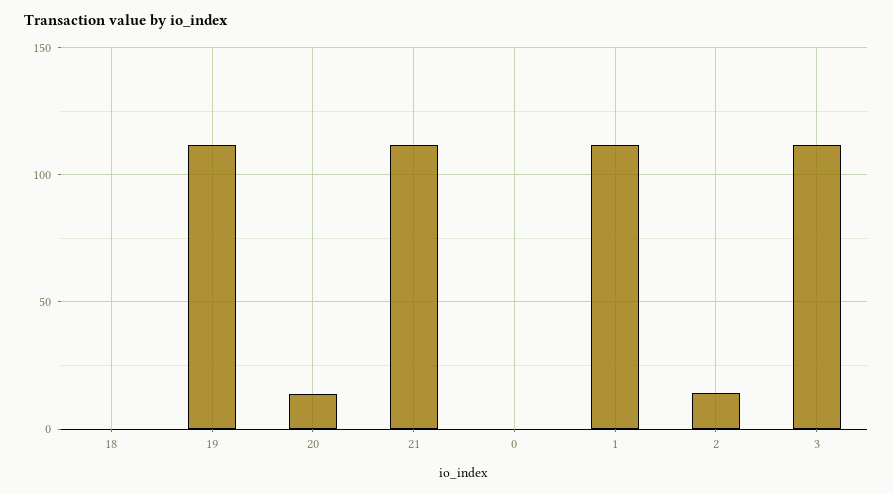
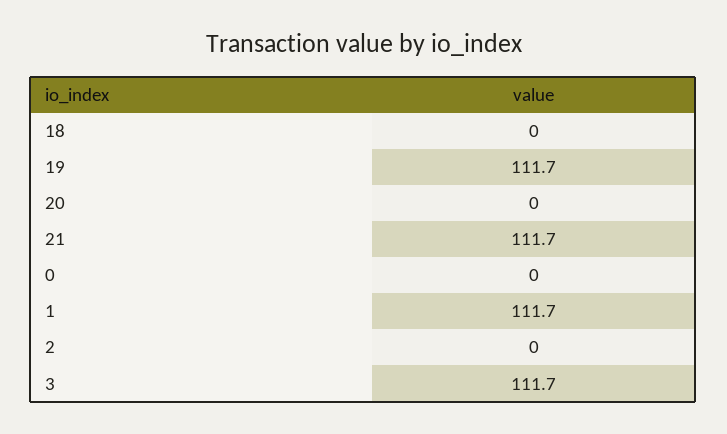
20: 15 -> 0
2: 15 -> 0

